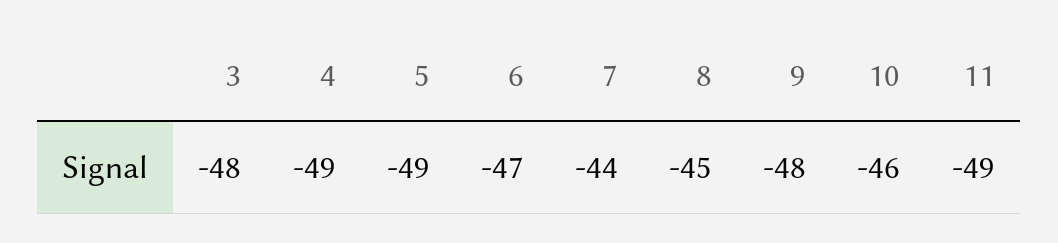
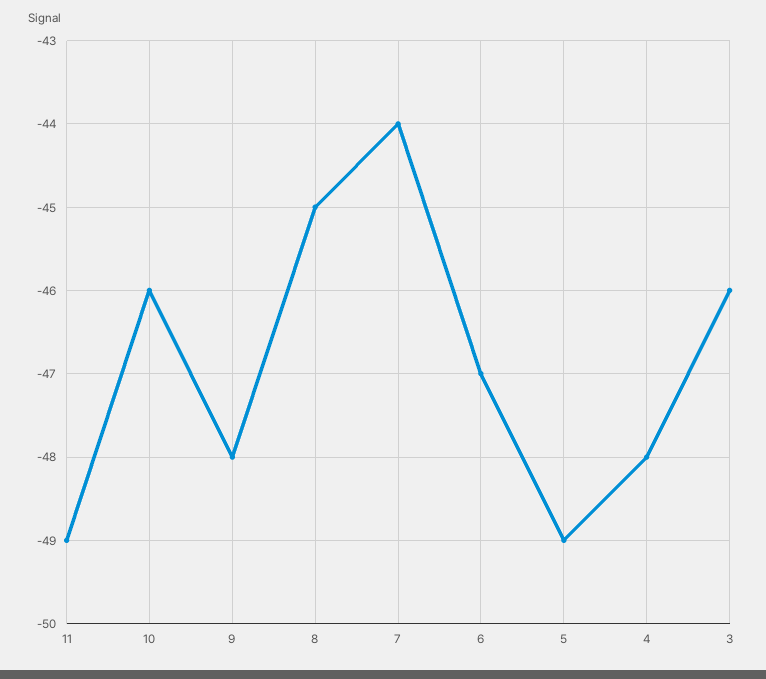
3: -48 -> -46
4: -49 -> -48

